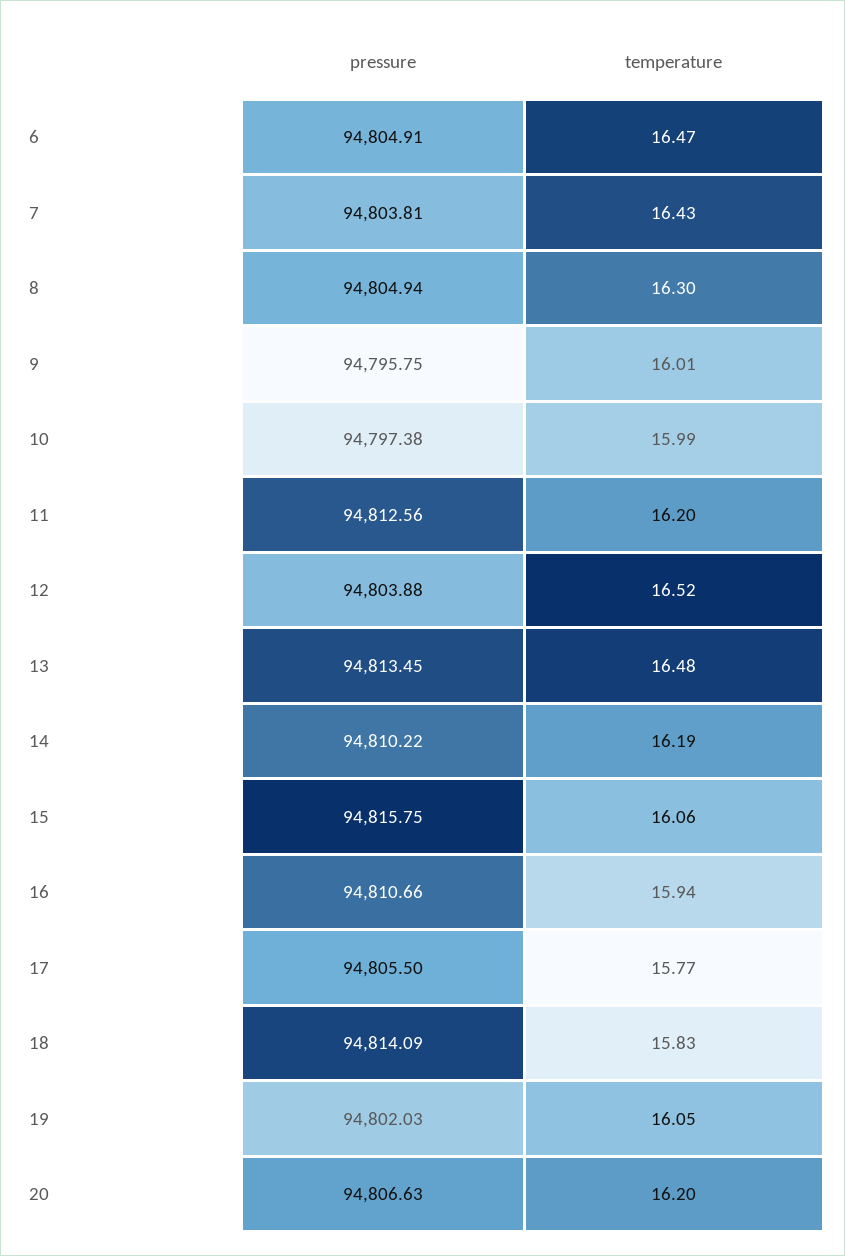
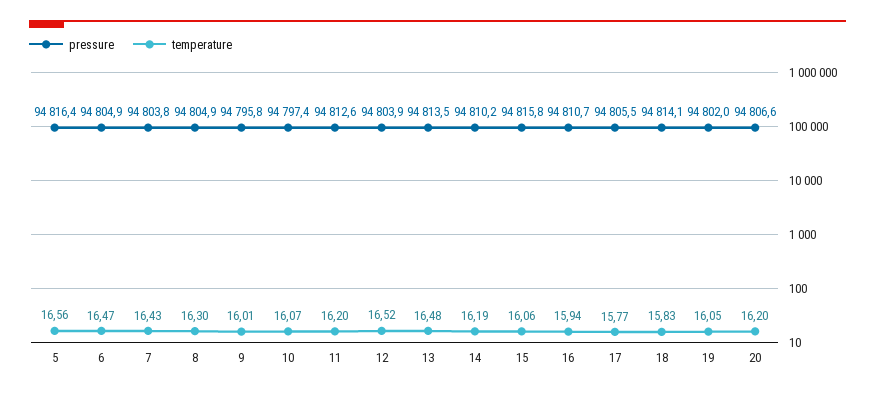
temperature, 10: 15.99 -> 16.07
pressure, 5: none -> 94816.4
temperature, 5: none -> 16.56

